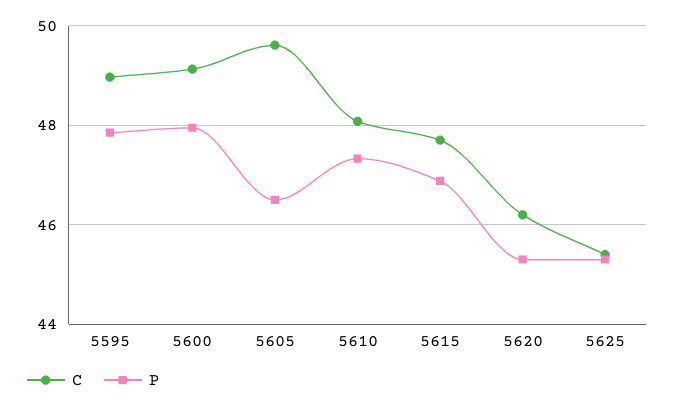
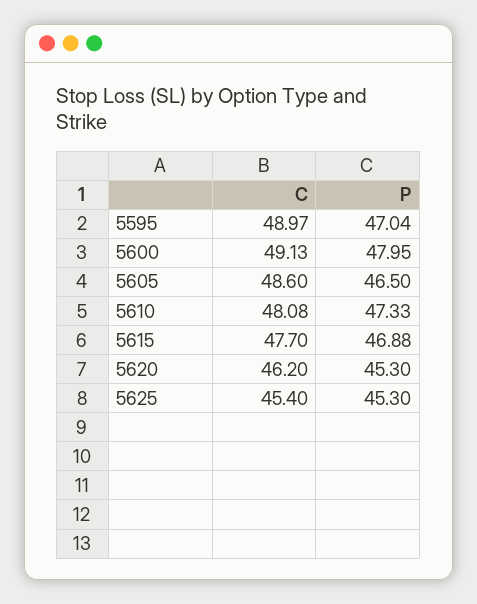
P, 5595: 47.8 -> 47.04
C, 5605: 49.6 -> 48.6

